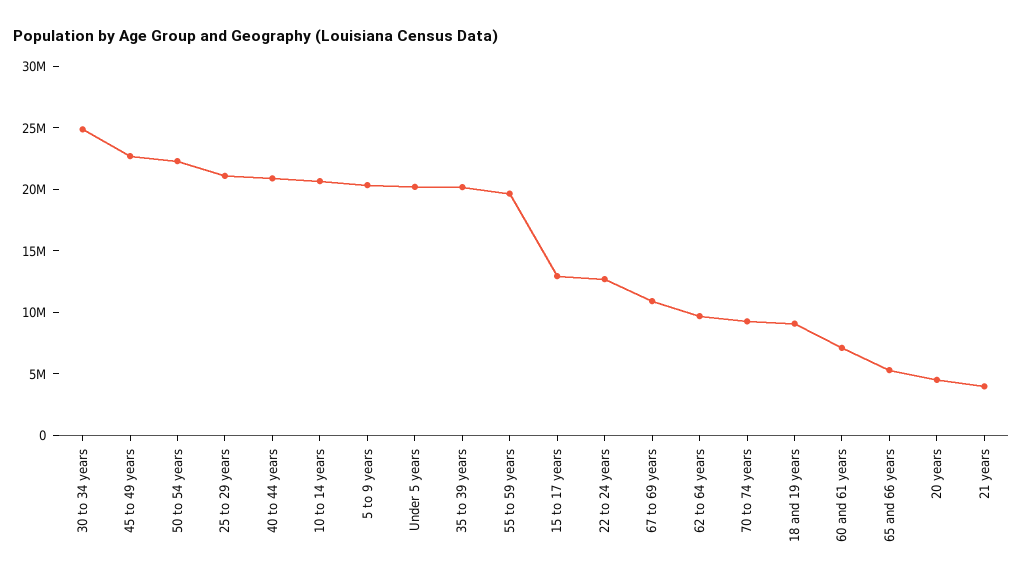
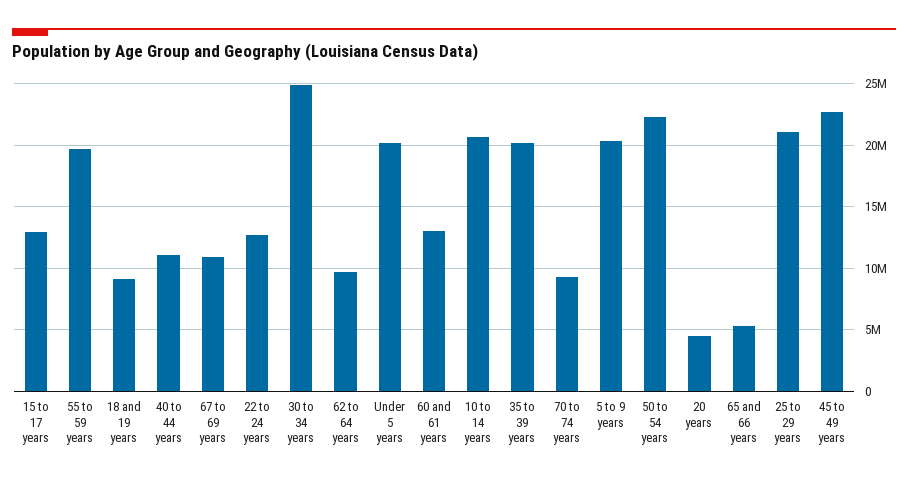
40 to 44 years: 21000000 -> 11000000
60 and 61 years: 7000000 -> 13000000
21 years: 4000000 -> none

